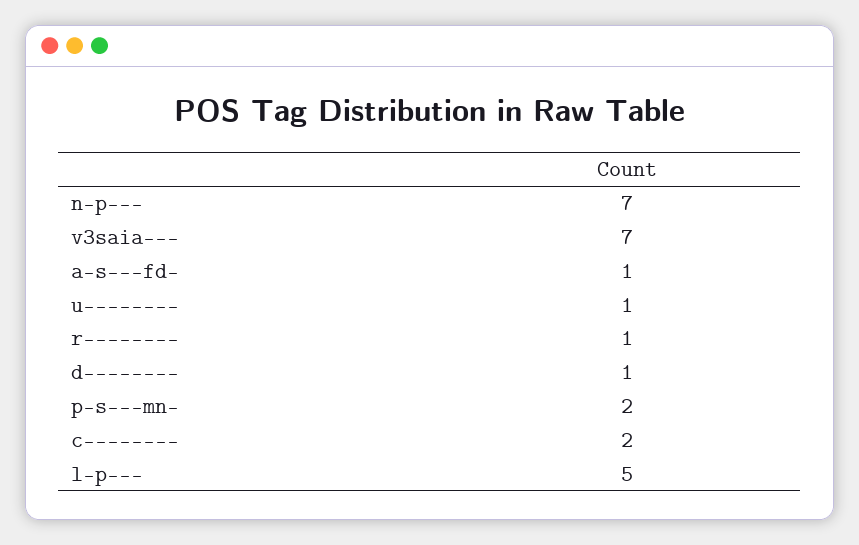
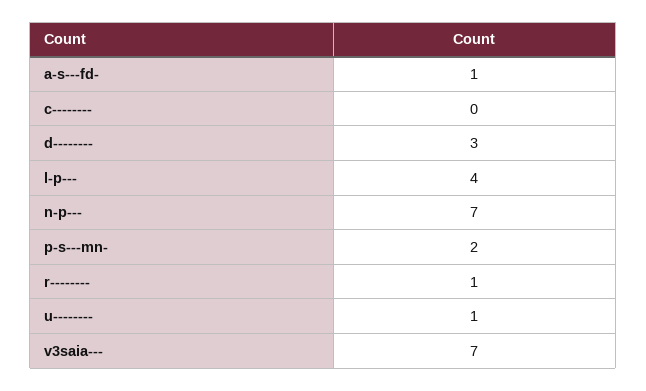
d--------: 1 -> 3
c--------: 2 -> 0
l-p---: 5 -> 4

